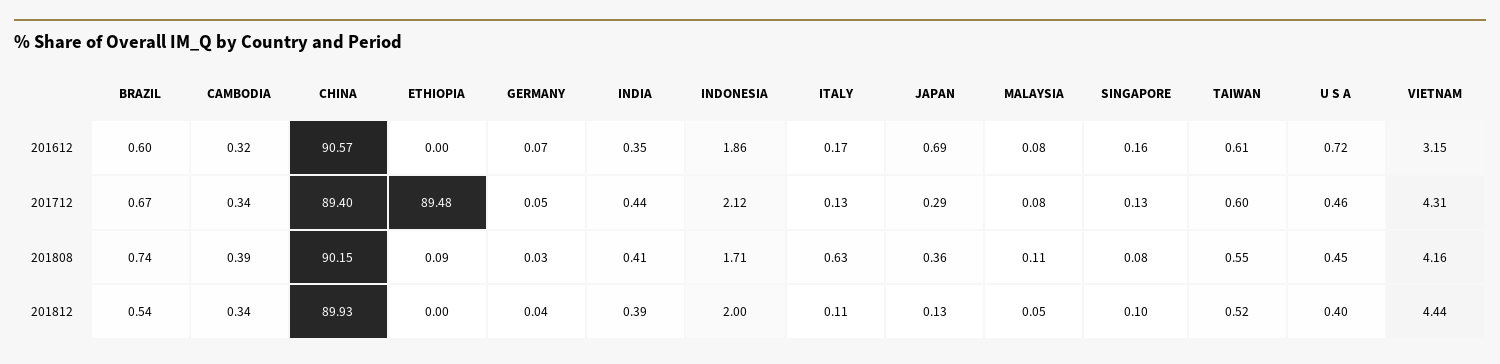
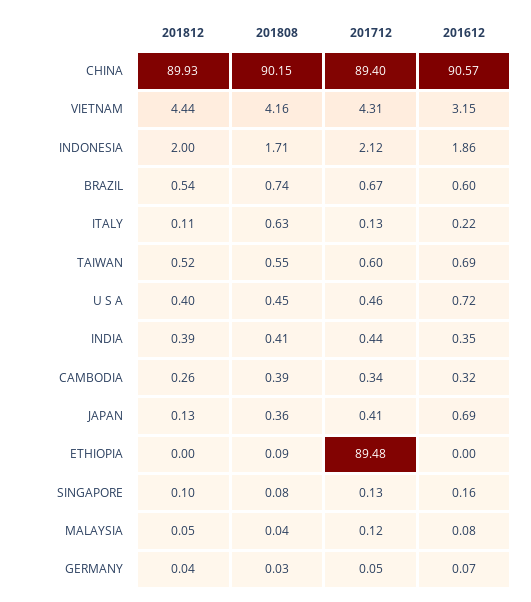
ITALY, 201612: 0.17 -> 0.22
TAIWAN, 201612: 0.61 -> 0.69
JAPAN, 201712: 0.29 -> 0.41
MALAYSIA, 201712: 0.08 -> 0.12
MALAYSIA, 201808: 0.11 -> 0.04
CAMBODIA, 201812: 0.34 -> 0.26

